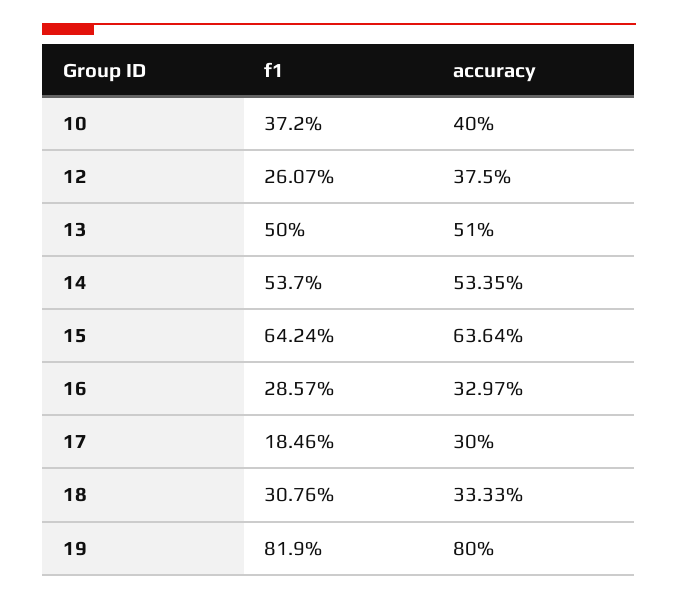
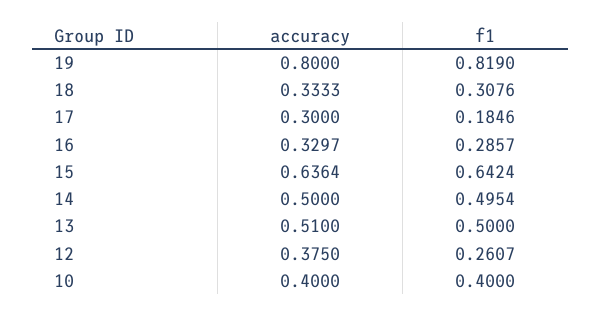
f1, 10: 0.372 -> 0.4
f1, 14: 0.537 -> 0.4954
accuracy, 14: 0.5335 -> 0.5

